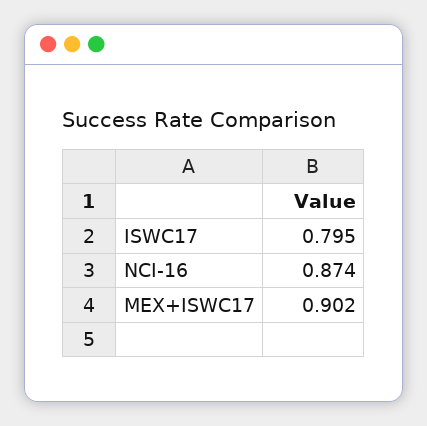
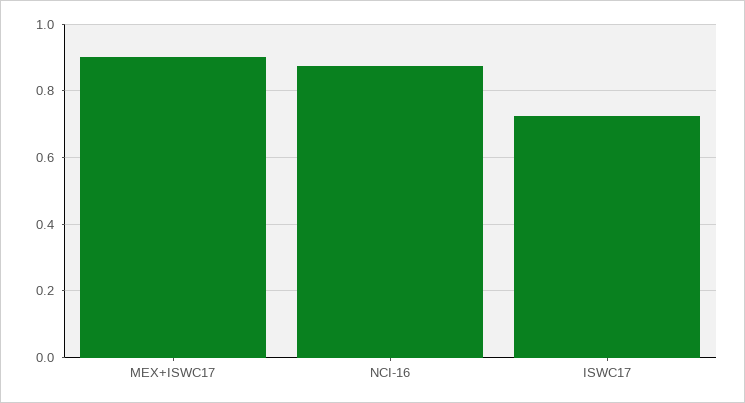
ISWC17: 0.795 -> 0.72

